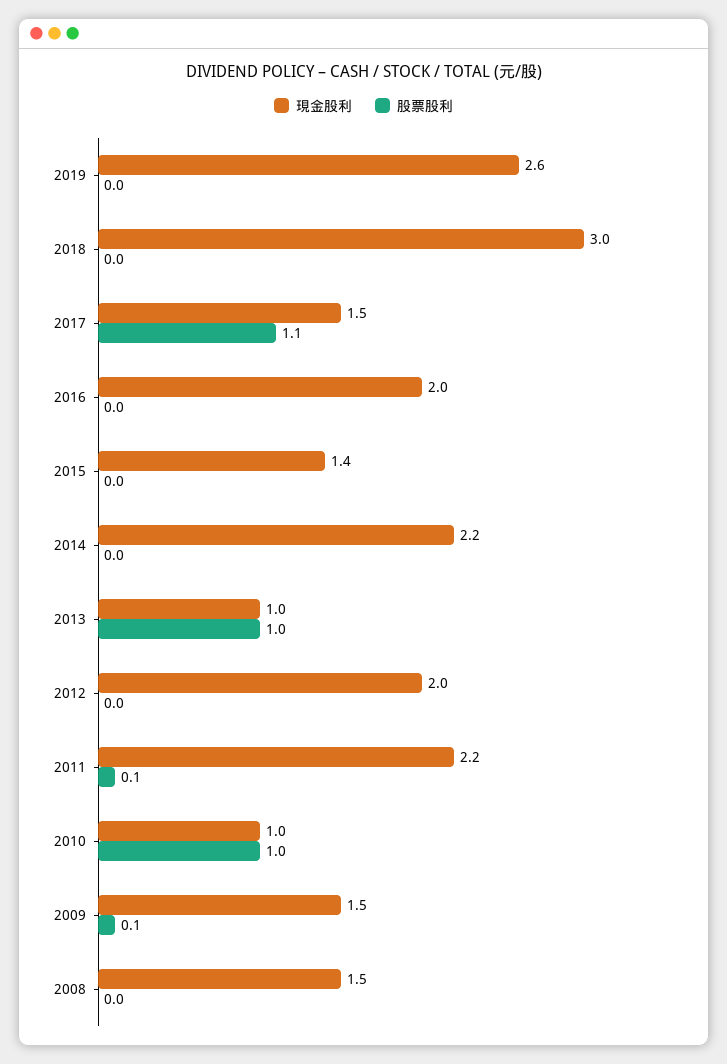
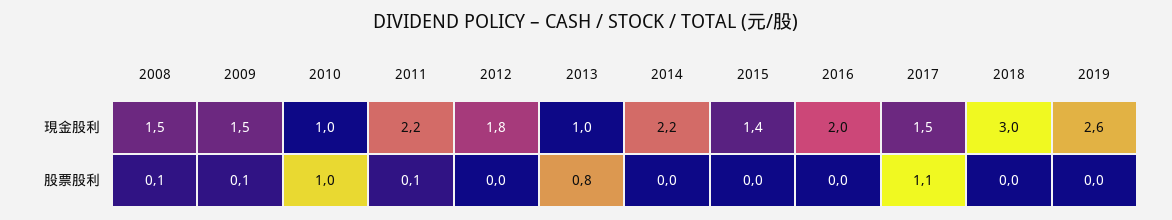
股票股利, 2013: 1 -> 0.8
現金股利, 2012: 2 -> 1.8
股票股利, 2008: 0 -> 0.1

